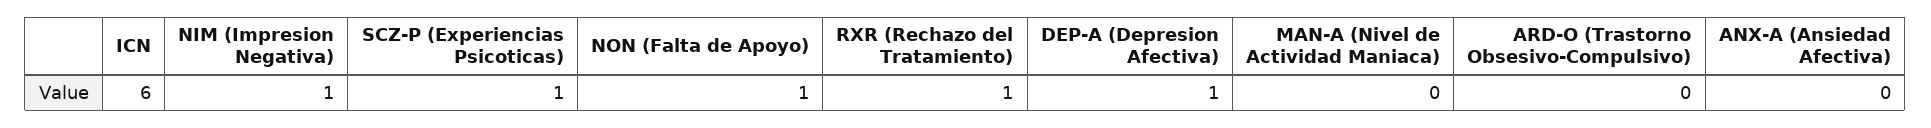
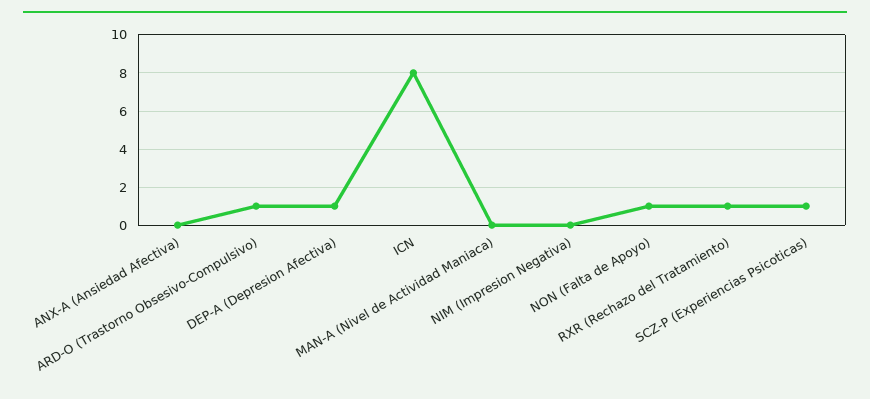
ICN: 6 -> 8
NIM (Impresion Negativa): 1 -> 0
ARD-O (Trastorno Obsesivo-Compulsivo): 0 -> 1

